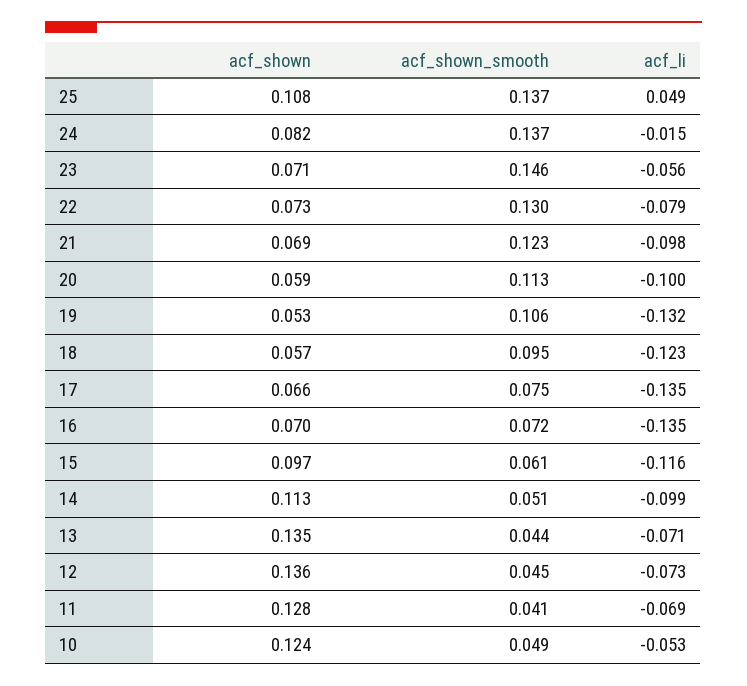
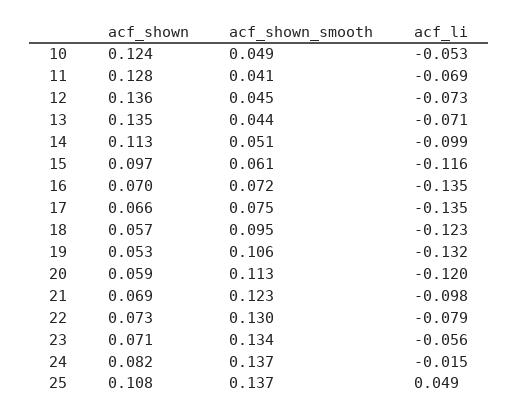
acf_shown_smooth, 23: 0.146 -> 0.134
acf_li, 20: -0.1 -> -0.12

